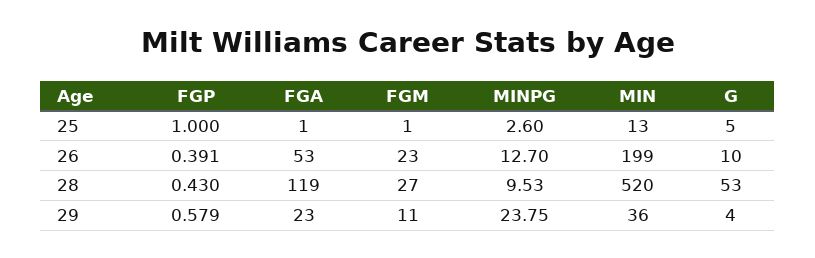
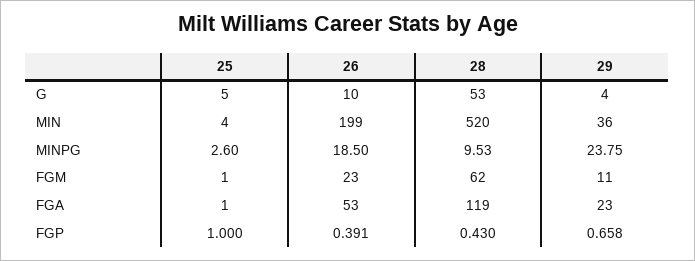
MIN, 25: 13 -> 4
MINPG, 26: 12.7 -> 18.5
FGM, 28: 27 -> 62
FGP, 29: 0.579 -> 0.658

